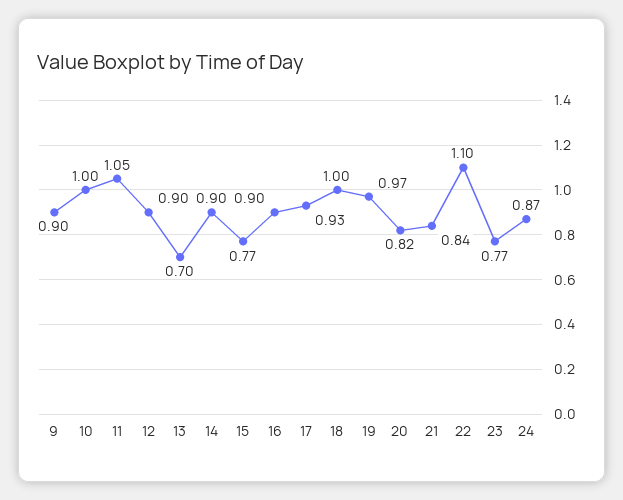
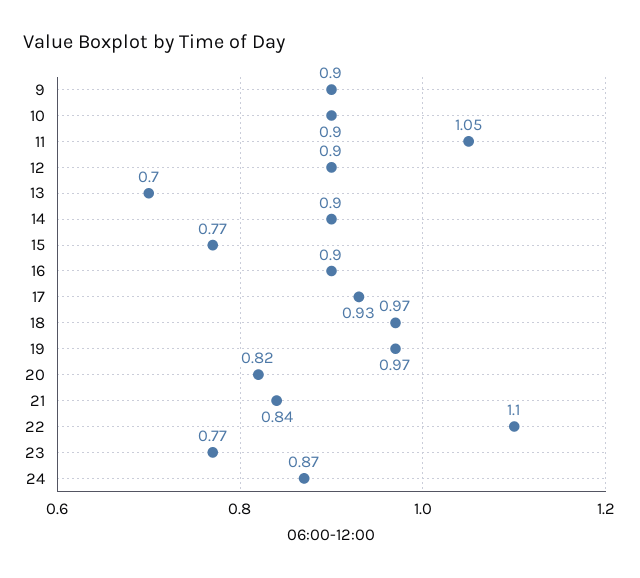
10: 1 -> 0.9
18: 1 -> 0.97

